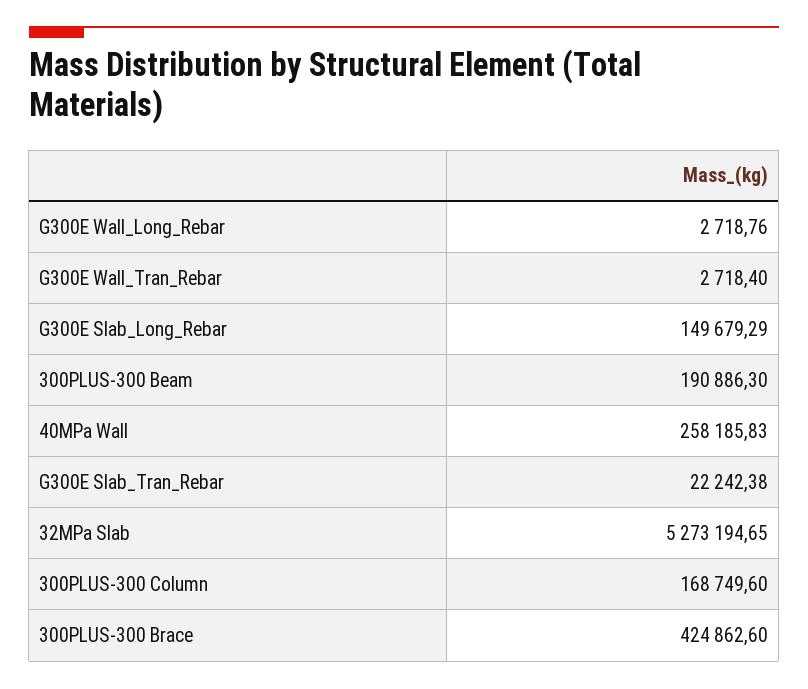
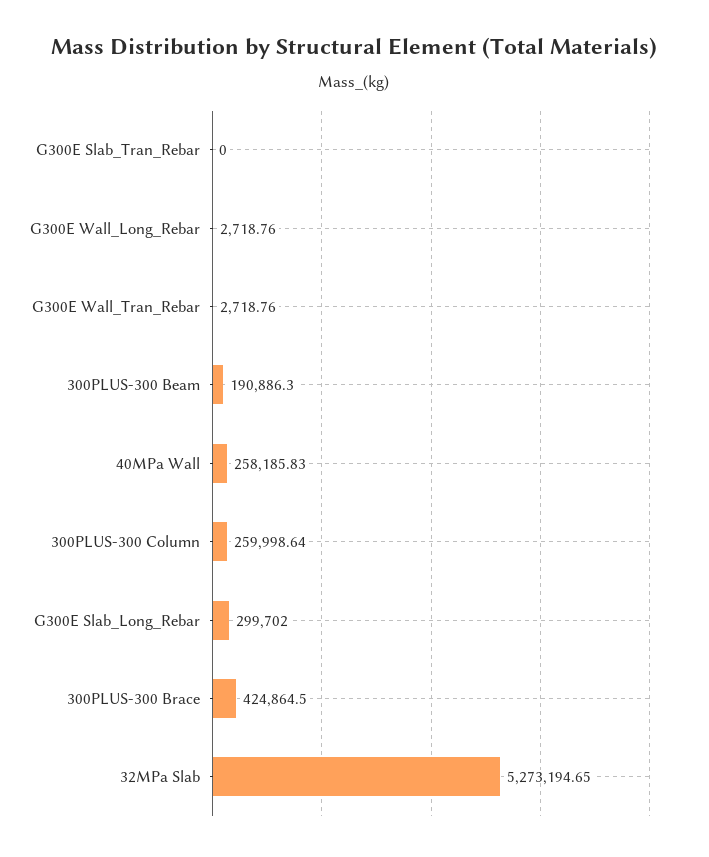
G300E Wall_Tran_Rebar: 2718.4 -> 2718.76
G300E Slab_Long_Rebar: 149679.29 -> 299702
G300E Slab_Tran_Rebar: 22242.38 -> 0
300PLUS-300 Column: 168749.6 -> 259998.64
300PLUS-300 Brace: 424862.6 -> 424864.5

